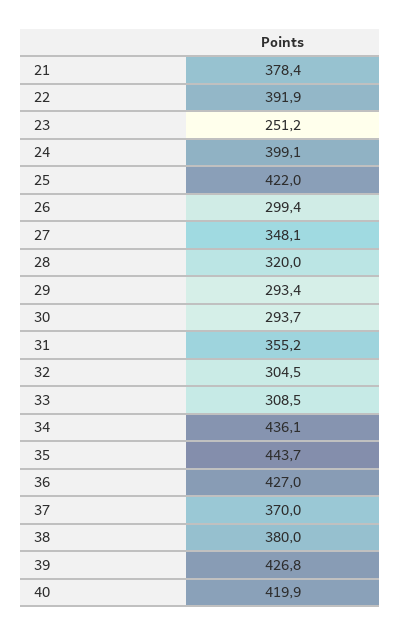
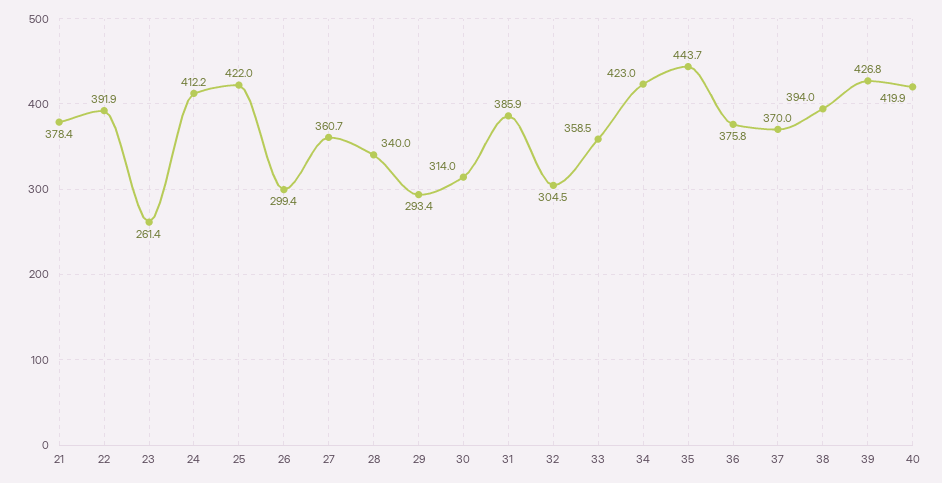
23: 251.2 -> 261.4
24: 399.1 -> 412.2
27: 348.1 -> 360.7
28: 320 -> 340
30: 293.7 -> 314
31: 355.2 -> 385.9
33: 308.5 -> 358.5
34: 436.1 -> 423
36: 427 -> 375.8
38: 380 -> 394

